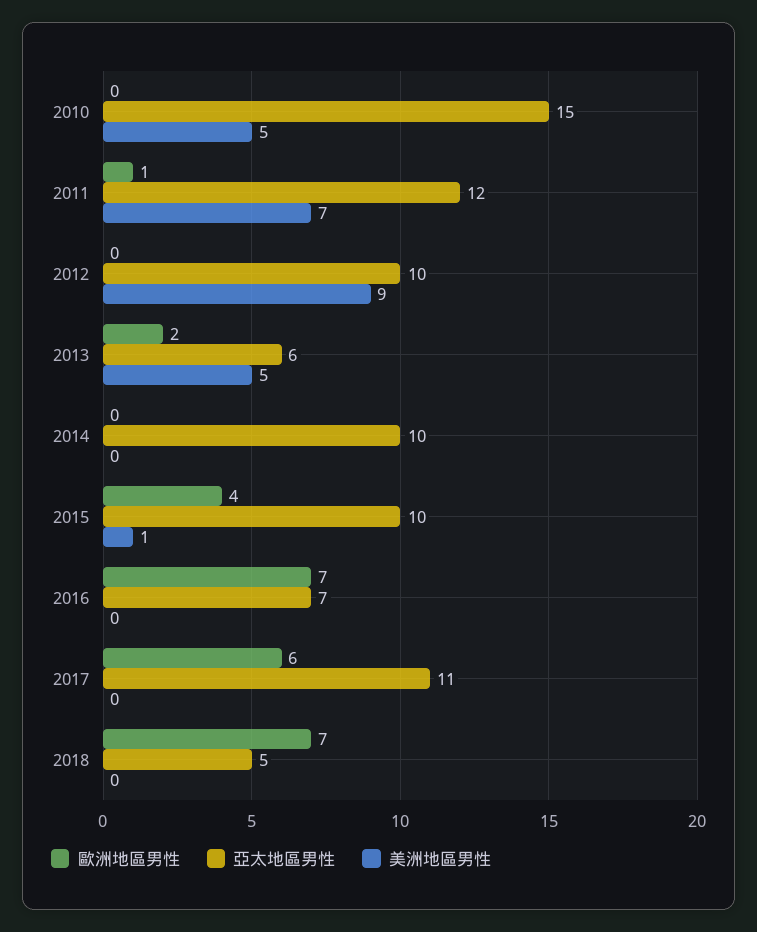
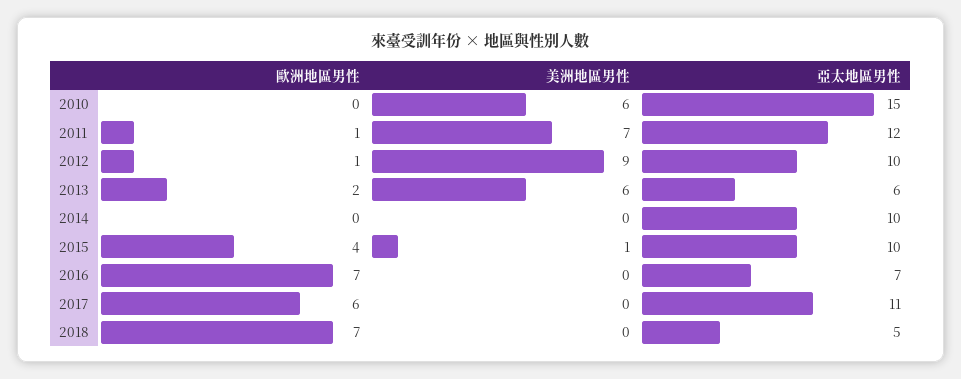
美洲地區男性, 2010: 5 -> 6
歐洲地區男性, 2012: 0 -> 1
美洲地區男性, 2013: 5 -> 6

